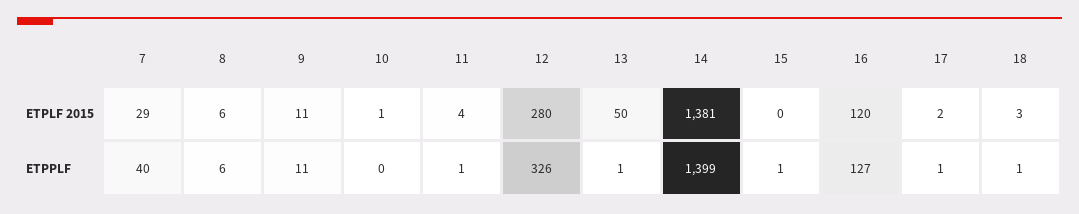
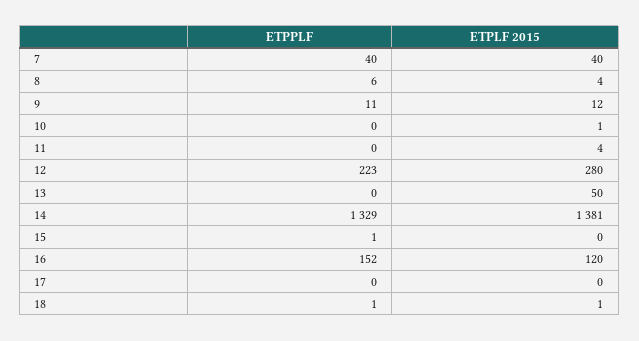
7, ETPLF 2015: 29 -> 40
8, ETPLF 2015: 6 -> 4
9, ETPLF 2015: 11 -> 12
17, ETPLF 2015: 2 -> 0
18, ETPLF 2015: 3 -> 1
11, ETPPLF: 1 -> 0
12, ETPPLF: 326 -> 223
13, ETPPLF: 1 -> 0
14, ETPPLF: 1399 -> 1329
16, ETPPLF: 127 -> 152
17, ETPPLF: 1 -> 0

